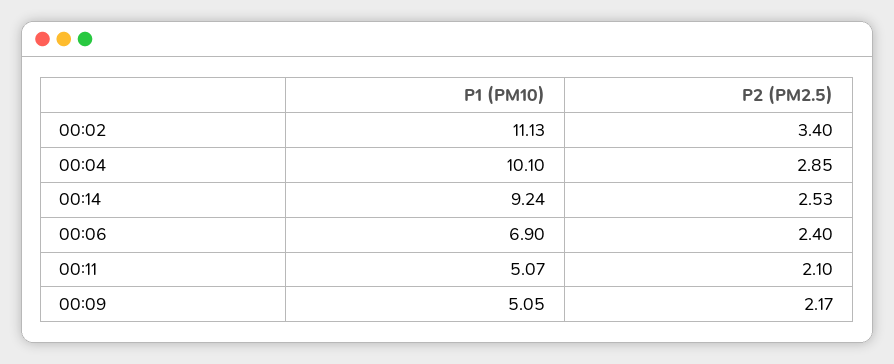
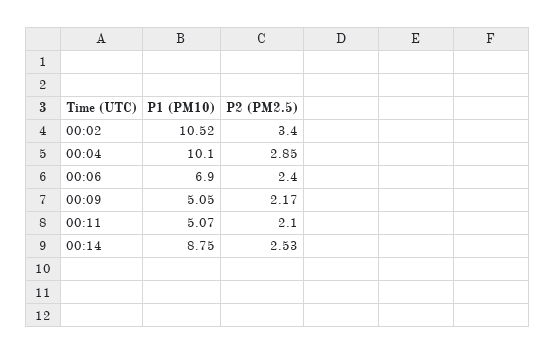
P1 (PM10), 00:02: 11.13 -> 10.52
P1 (PM10), 00:14: 9.24 -> 8.75

